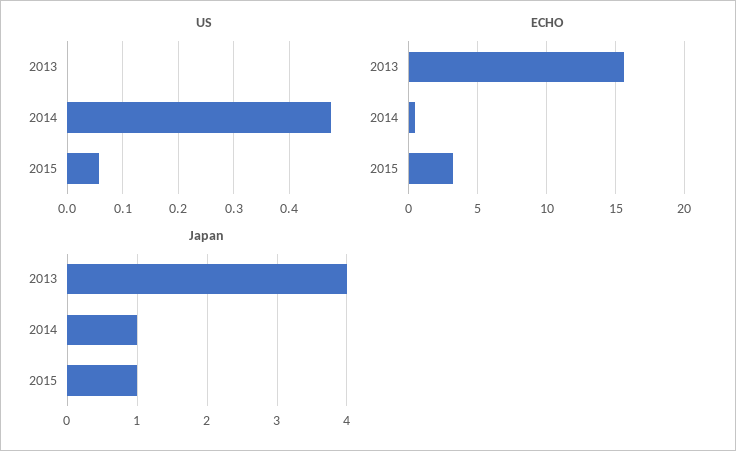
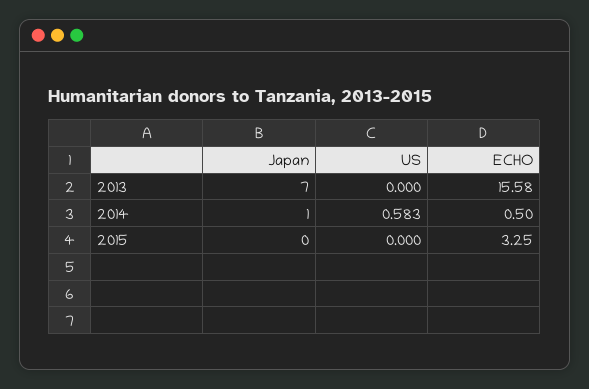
US, 2014: 0.48 -> 0.583
US, 2015: 0.06 -> 0
Japan, 2013: 4 -> 7
Japan, 2015: 1 -> 0

